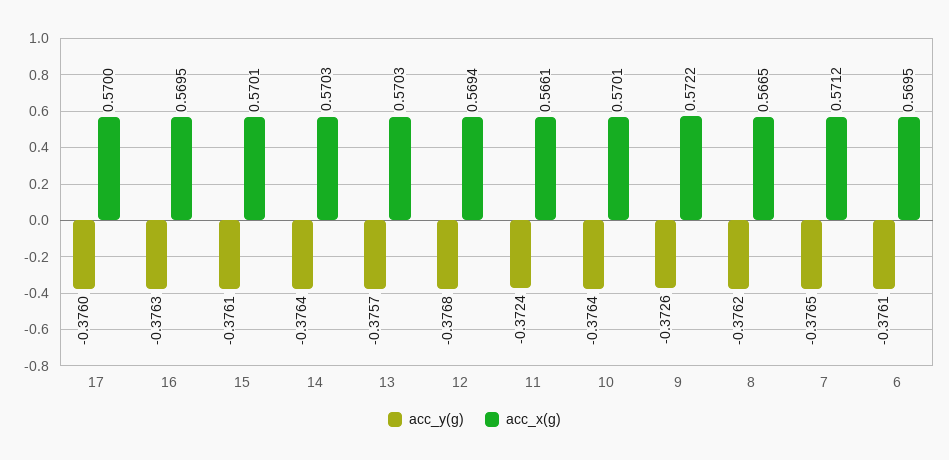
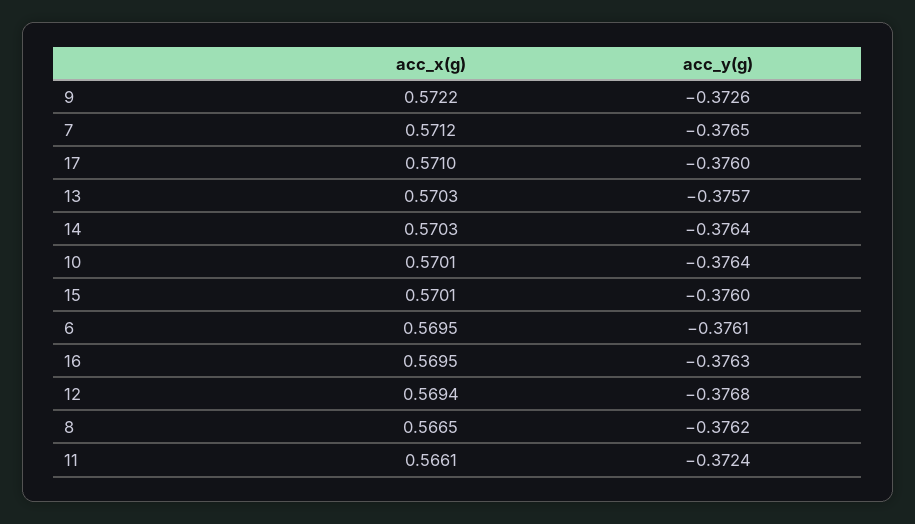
acc_x(g), 17: 0.57 -> 0.571
acc_y(g), 15: -0.3761 -> -0.376

